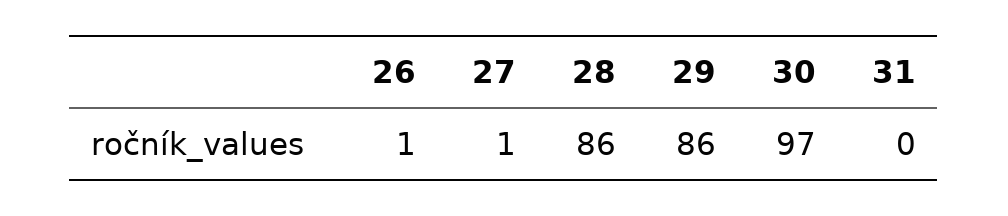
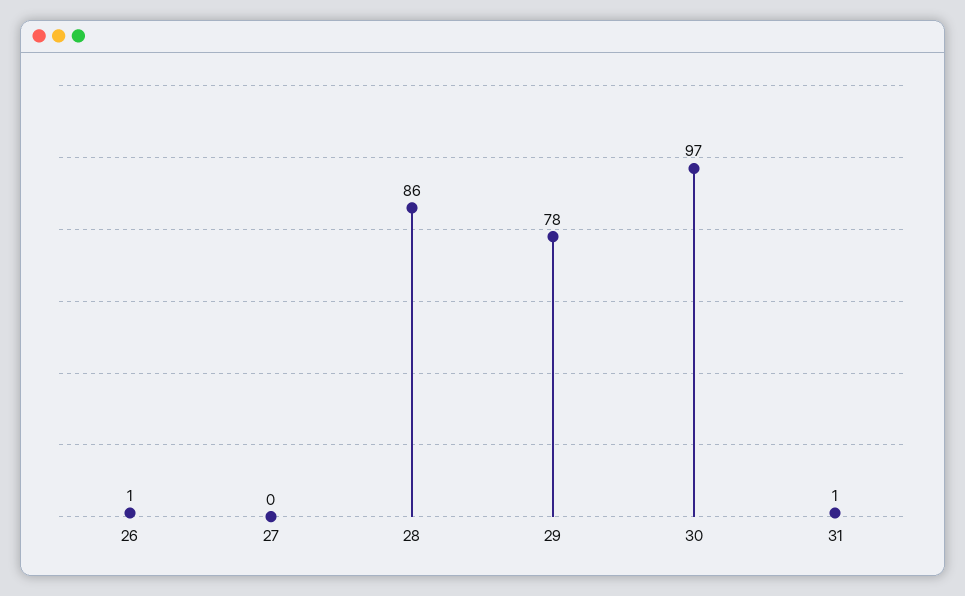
27: 1 -> 0
29: 86 -> 78
31: 0 -> 1

